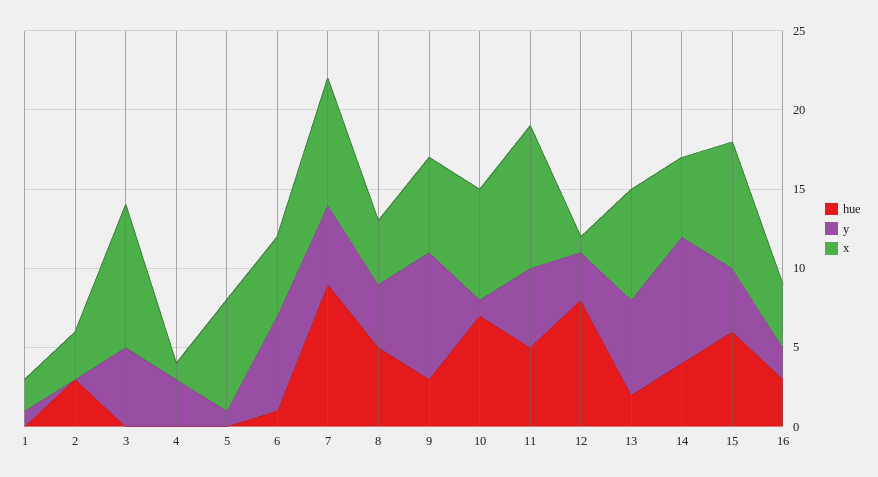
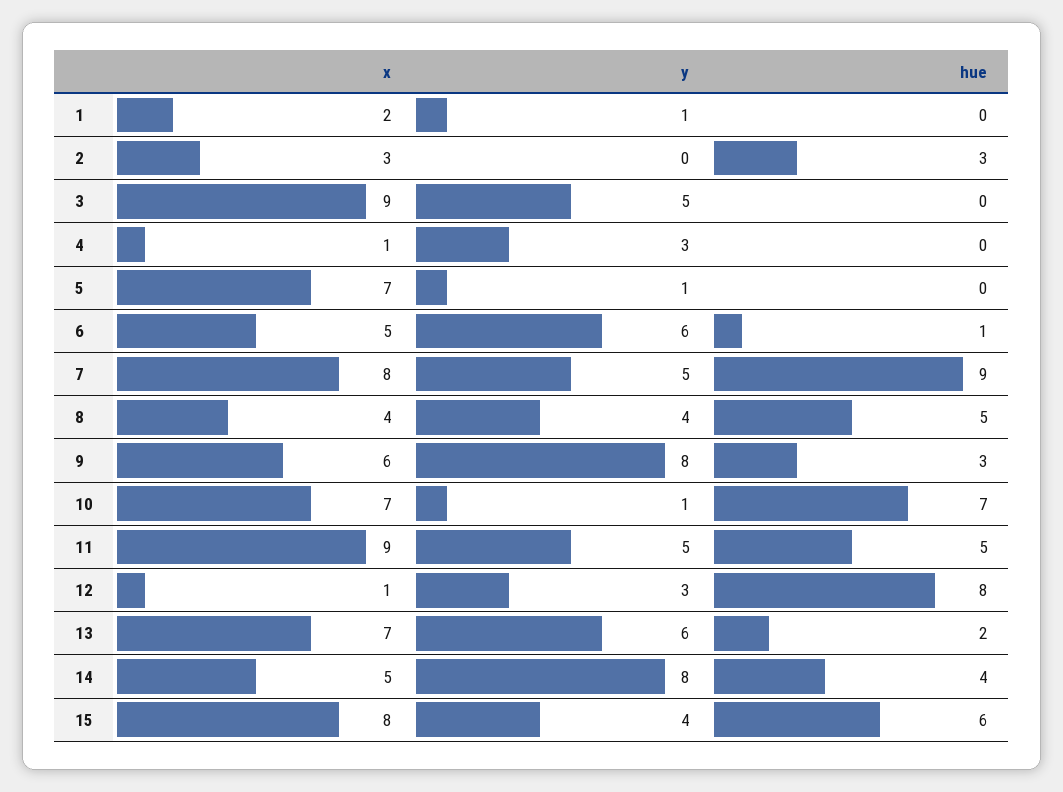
hue, 16: 3 -> none
y, 16: 2 -> none
x, 16: 4 -> none

